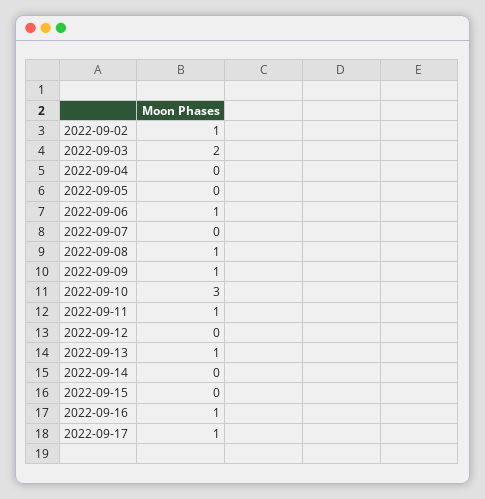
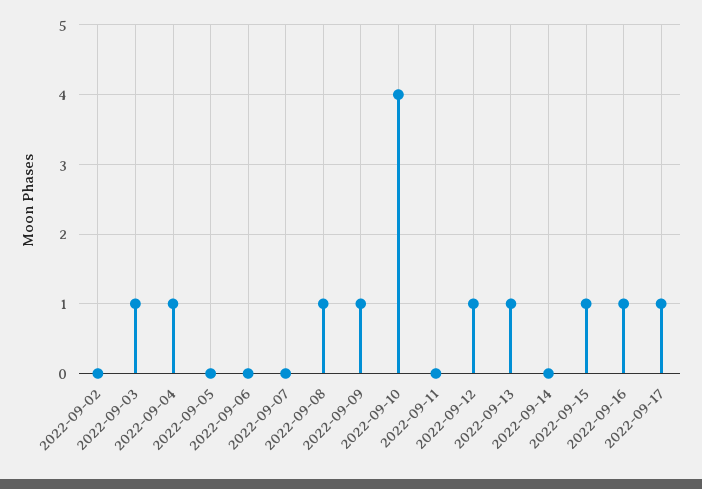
2022-09-02: 1 -> 0
2022-09-03: 2 -> 1
2022-09-04: 0 -> 1
2022-09-06: 1 -> 0
2022-09-10: 3 -> 4
2022-09-11: 1 -> 0
2022-09-12: 0 -> 1
2022-09-15: 0 -> 1

